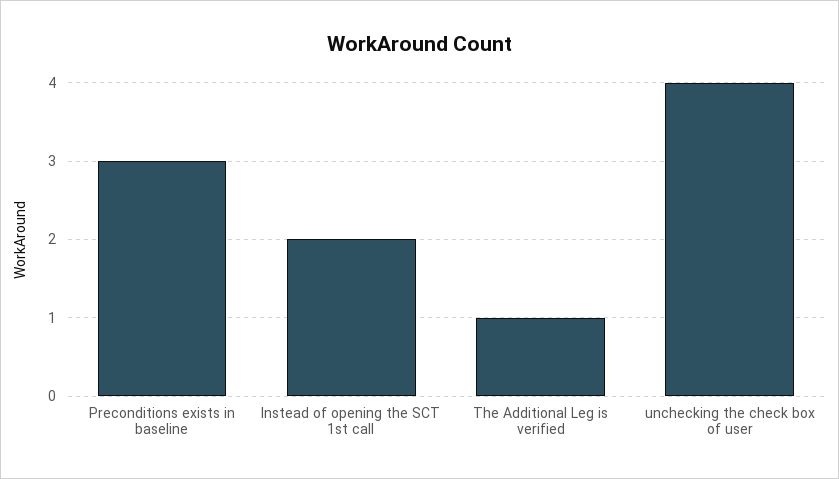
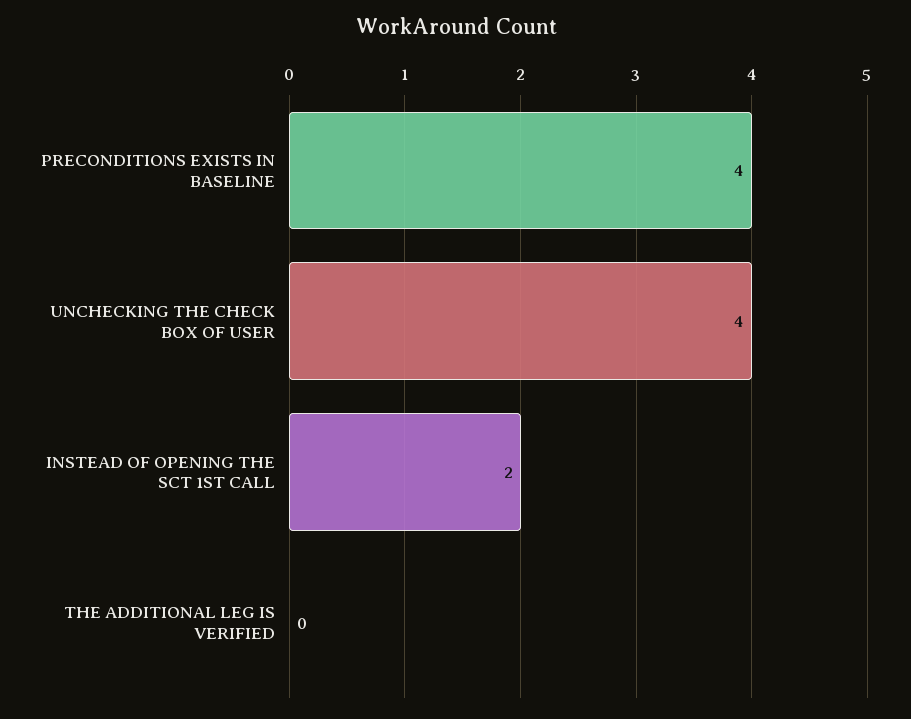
Preconditions exists in baseline: 3 -> 4
The Additional Leg is verified: 1 -> 0

